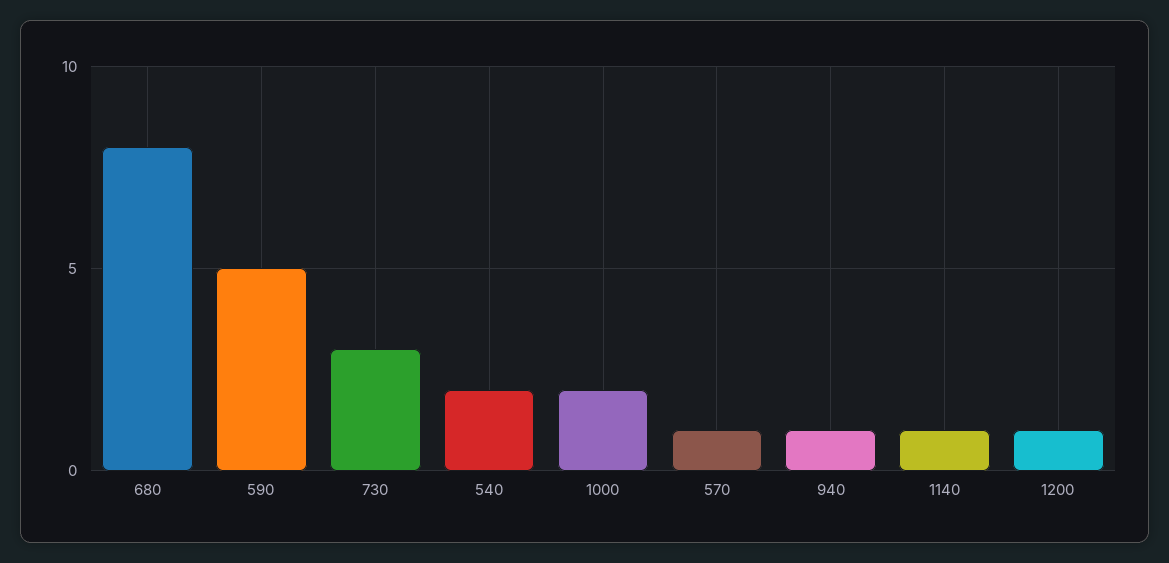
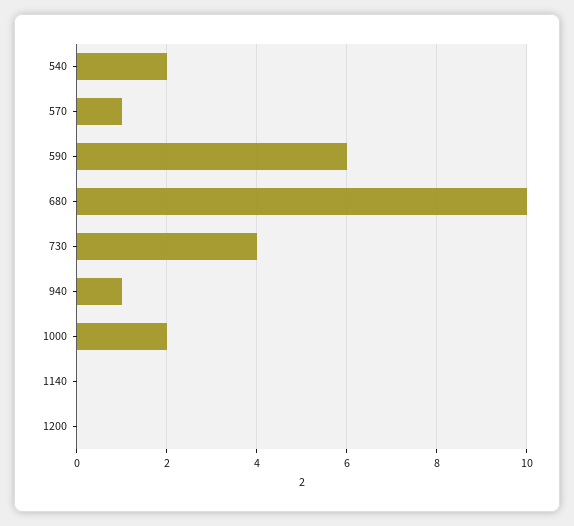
680: 8 -> 10
590: 5 -> 6
730: 3 -> 4
1140: 1 -> 0
1200: 1 -> 0

